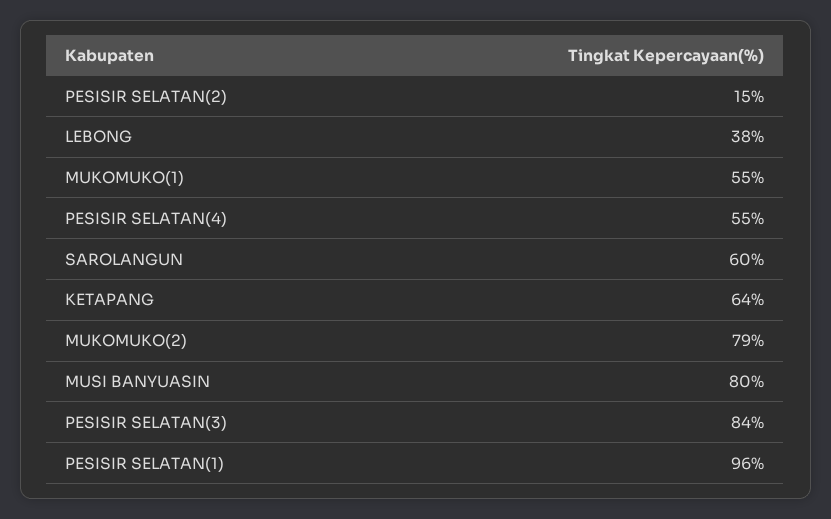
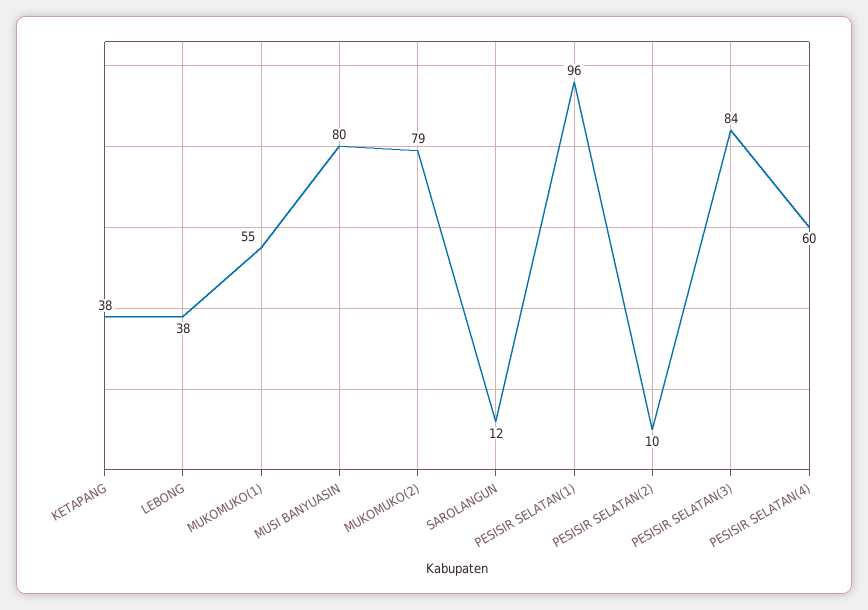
PESISIR SELATAN(2): 15 -> 10
PESISIR SELATAN(4): 55 -> 60
SAROLANGUN: 60 -> 12
KETAPANG: 64 -> 38

